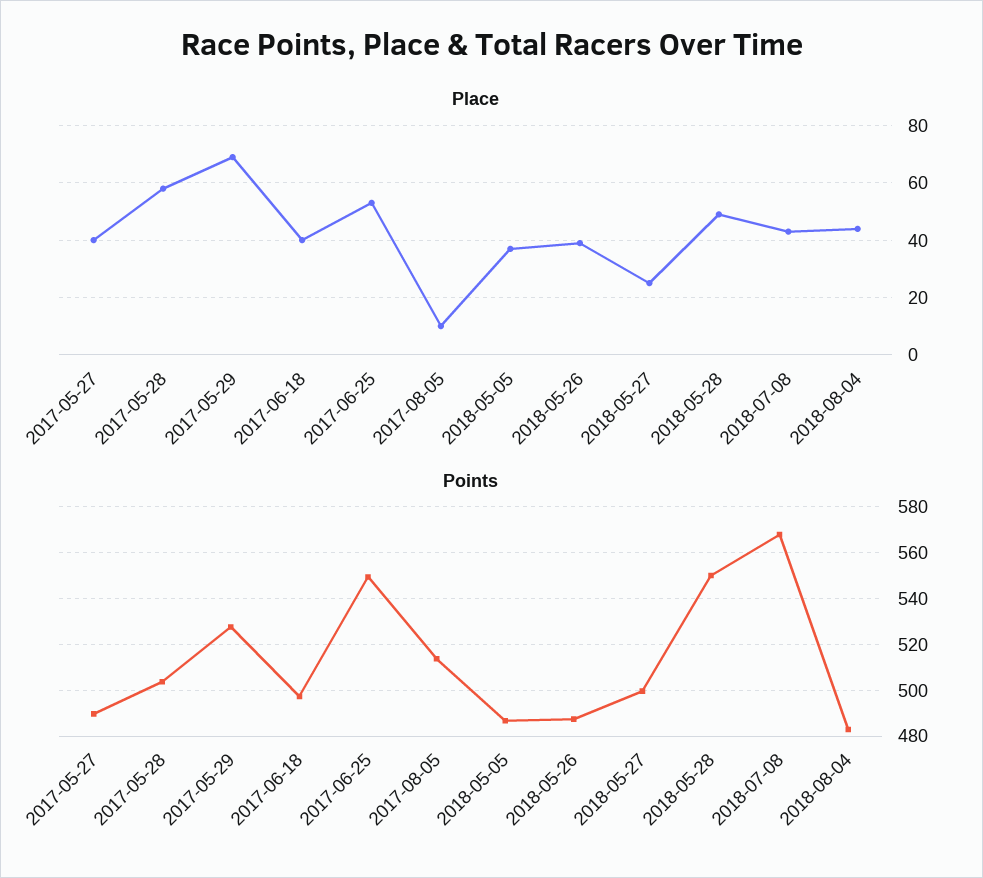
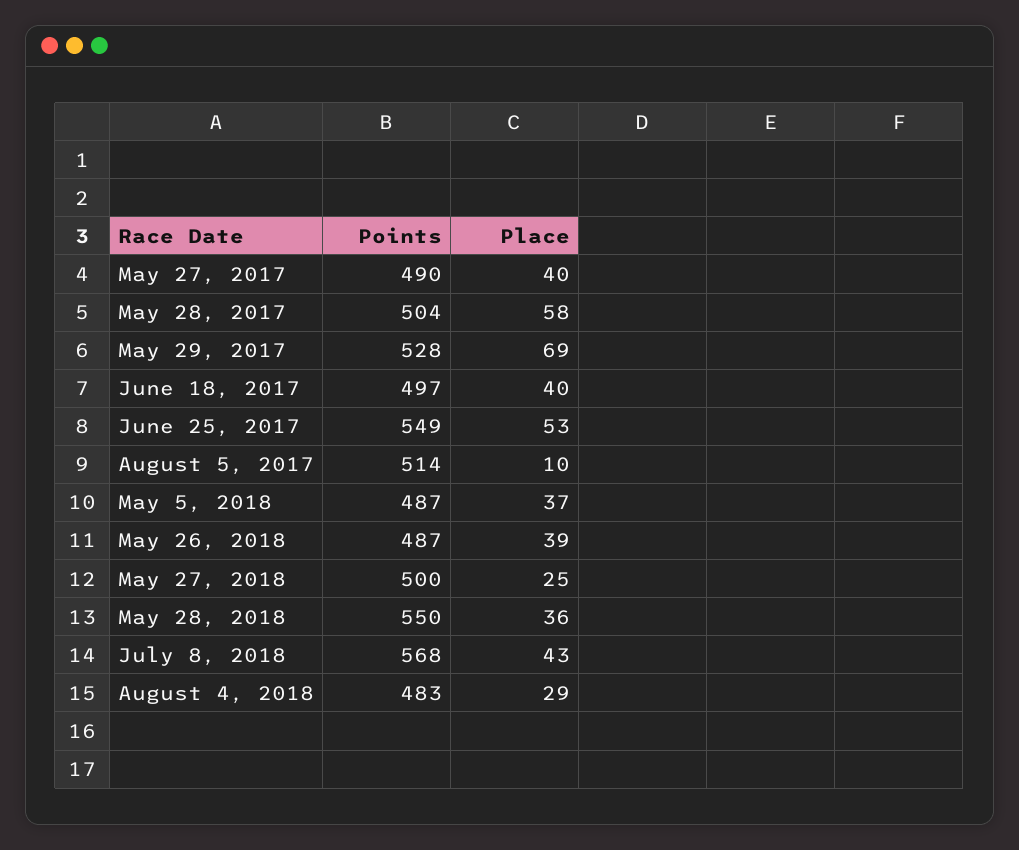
Place, 2018-05-28: 50 -> 36
Place, 2018-08-04: 45 -> 29

